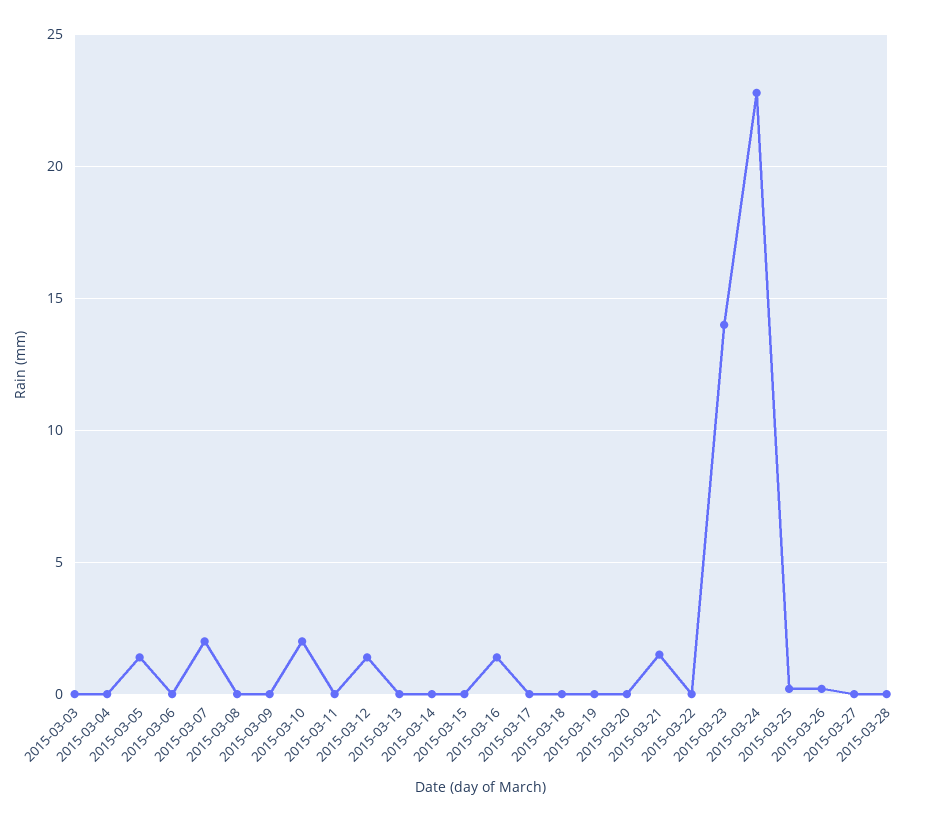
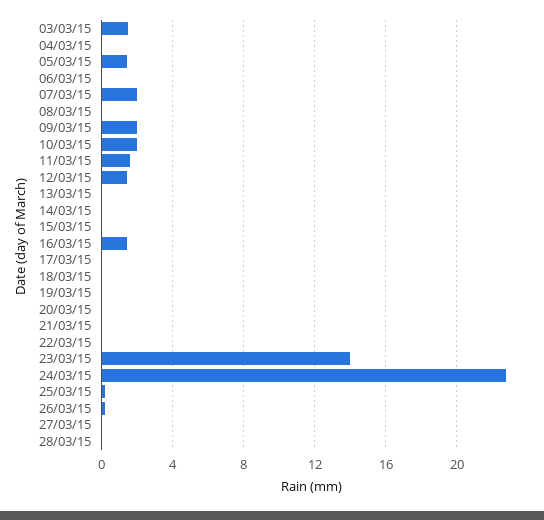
2015-03-03: 0 -> 1.5
2015-03-09: 0 -> 2
2015-03-11: 0 -> 1.5
2015-03-21: 1.5 -> 0

